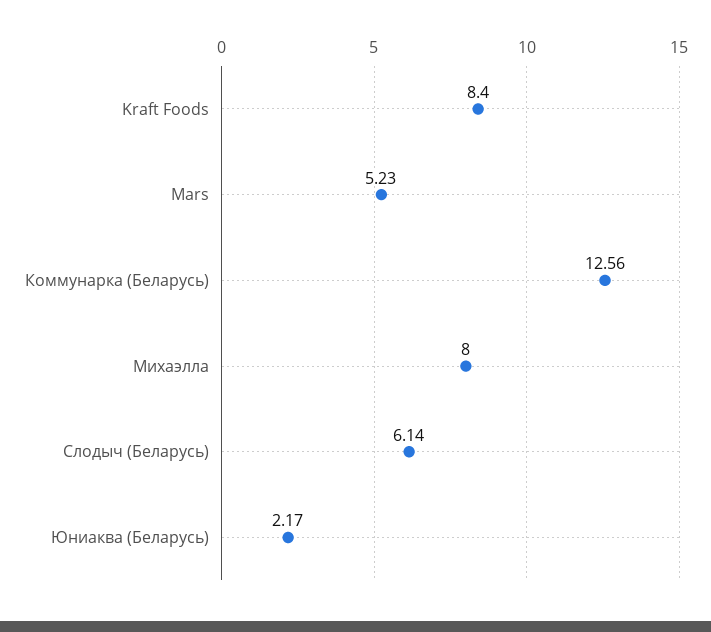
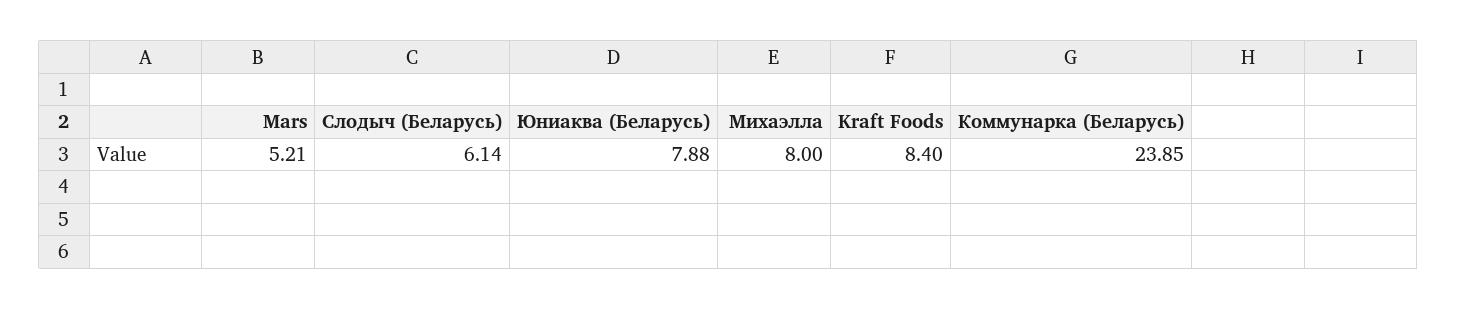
Mars: 5.23 -> 5.21
Коммунарка (Беларусь): 12.56 -> 23.85
Юниаква (Беларусь): 2.17 -> 7.88

